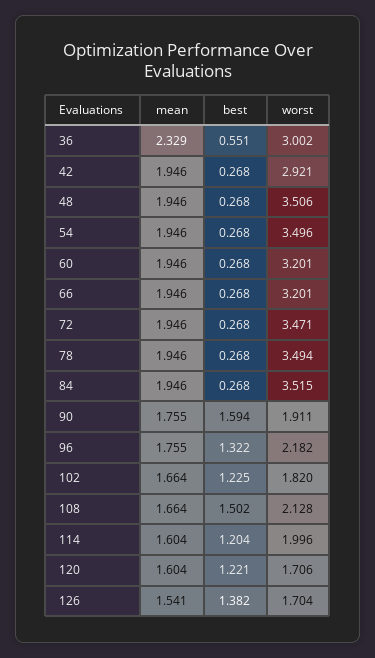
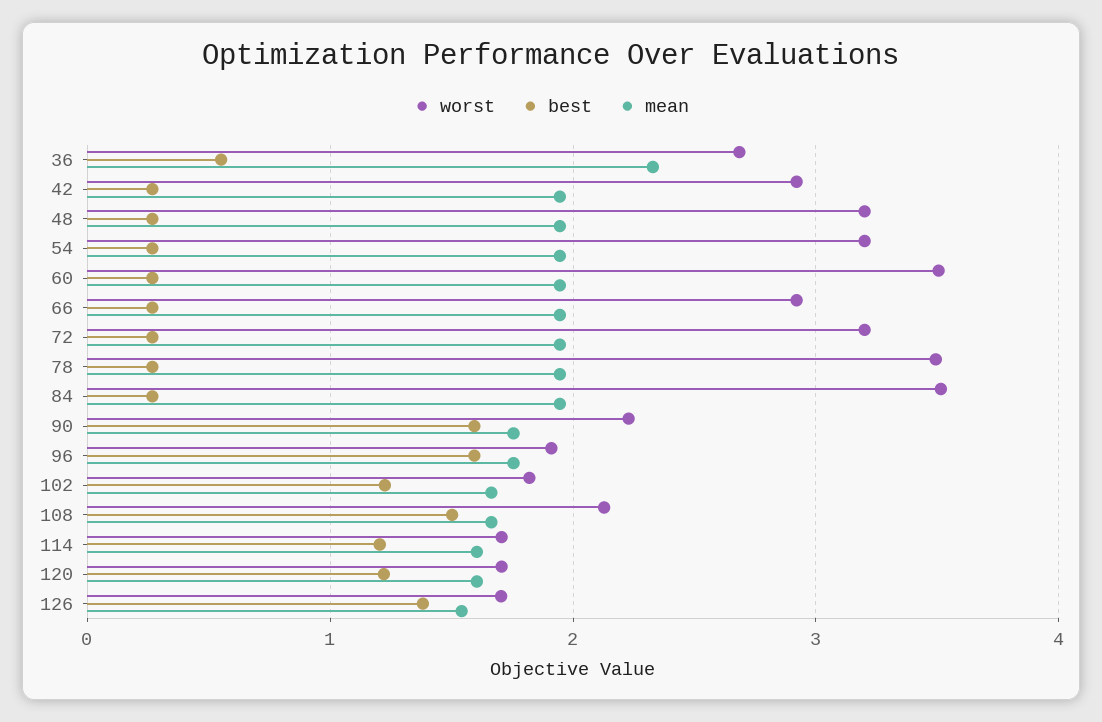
worst, 36: 3.002 -> 2.7
worst, 48: 3.506 -> 3.2
worst, 54: 3.496 -> 3.2
worst, 60: 3.201 -> 3.5
worst, 66: 3.201 -> 2.9
worst, 72: 3.471 -> 3.2
worst, 90: 1.911 -> 2.2
best, 96: 1.322 -> 1.6
worst, 96: 2.182 -> 1.9
worst, 114: 1.996 -> 1.7

